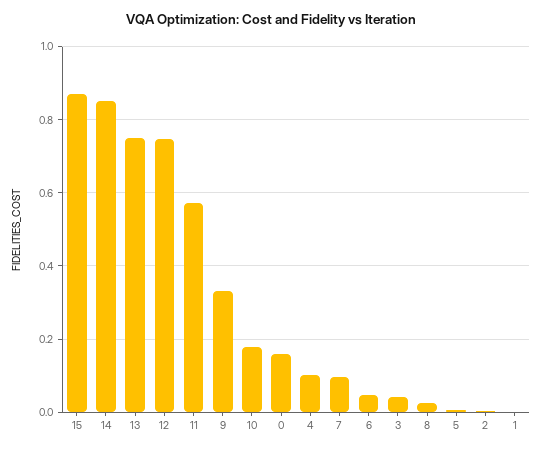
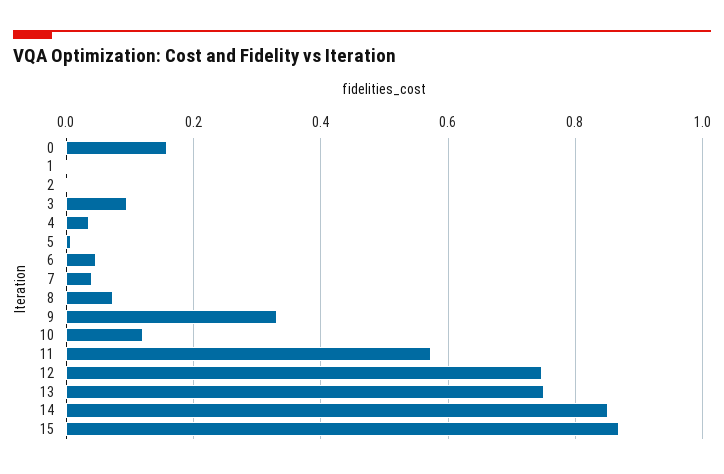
10: 0.18 -> 0.12
4: 0.1 -> 0.04
7: 0.1 -> 0.04
3: 0.04 -> 0.1
8: 0.02 -> 0.08

